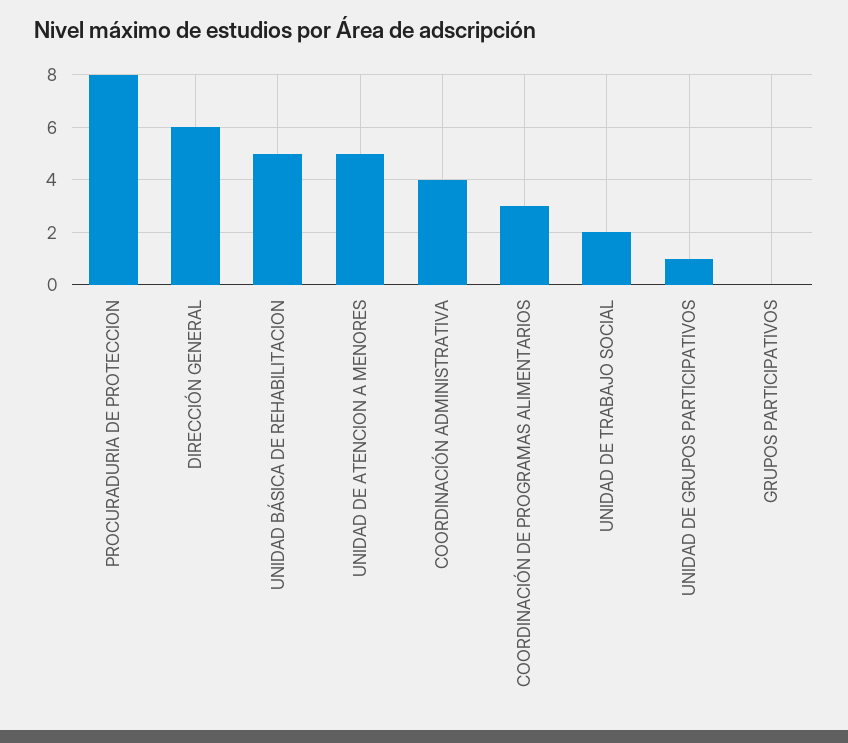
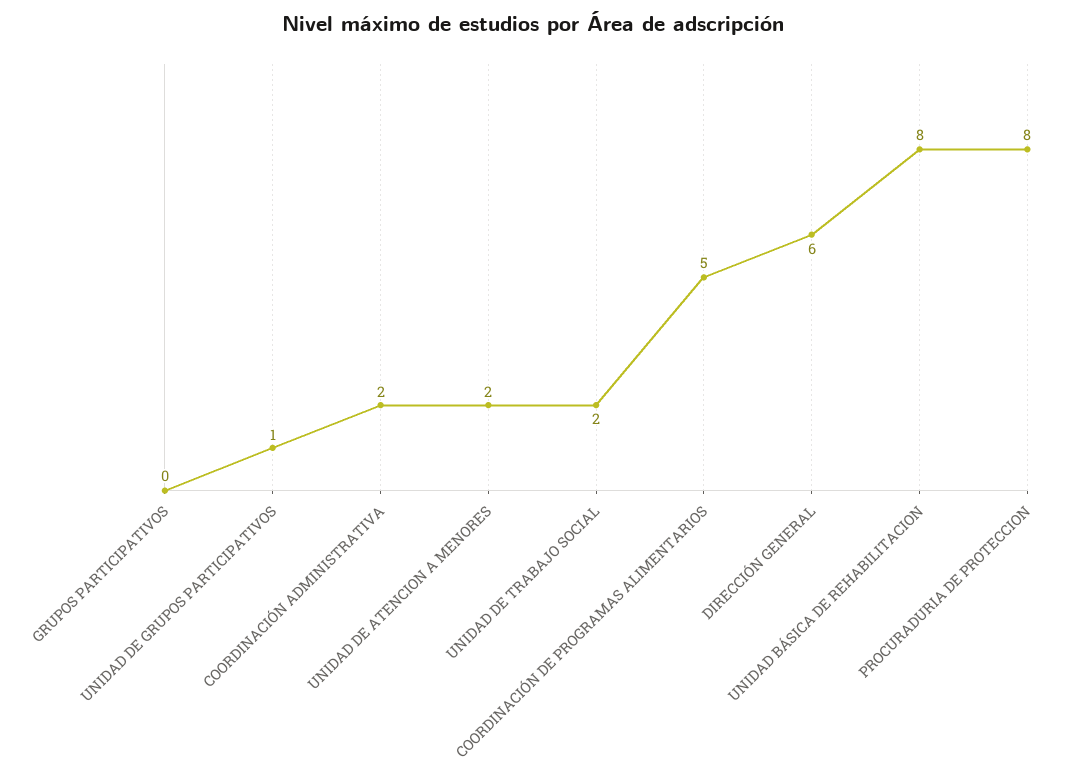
UNIDAD BÁSICA DE REHABILITACION: 5 -> 8
UNIDAD DE ATENCION A MENORES: 5 -> 2
COORDINACIÓN ADMINISTRATIVA: 4 -> 2
COORDINACIÓN DE PROGRAMAS ALIMENTARIOS: 3 -> 5

